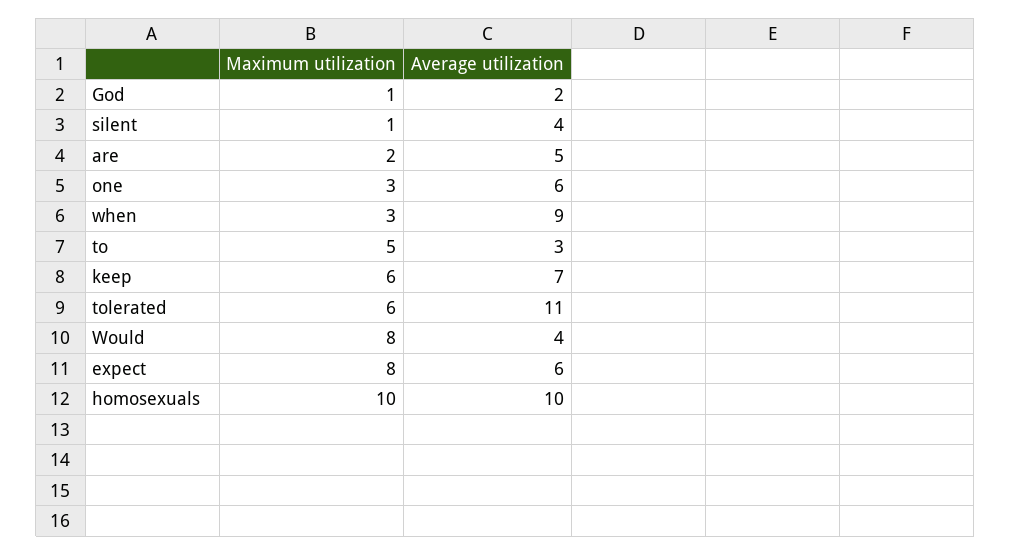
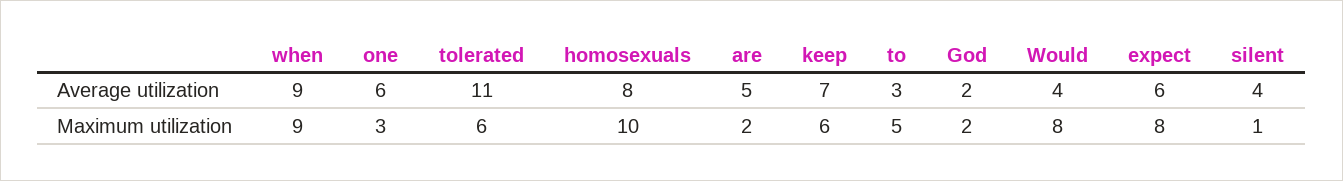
Maximum utilization, God: 1 -> 2
Maximum utilization, when: 3 -> 9
Average utilization, homosexuals: 10 -> 8

